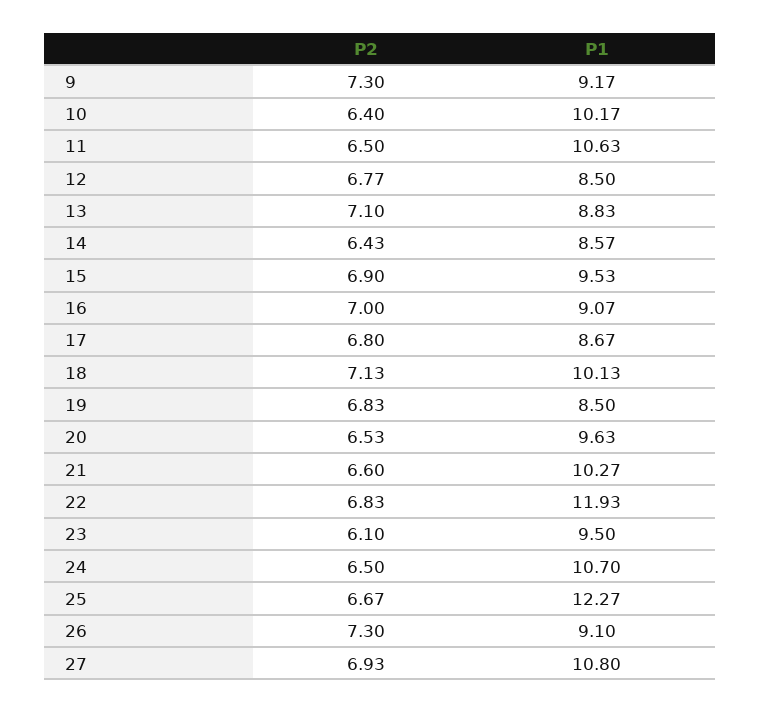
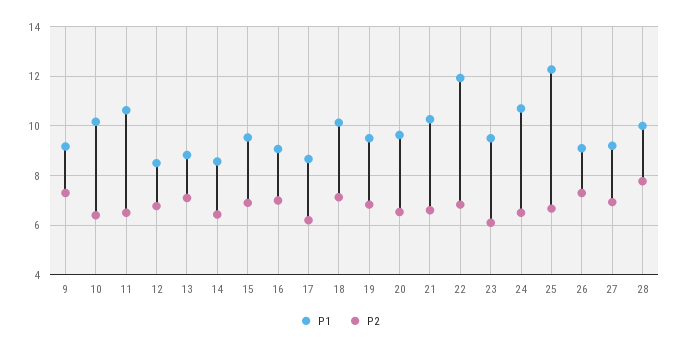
P2, 17: 6.8 -> 6.25
P1, 19: 8.5 -> 9.5
P1, 27: 10.8 -> 9.25
P1, 28: none -> 10
P2, 28: none -> 7.75

